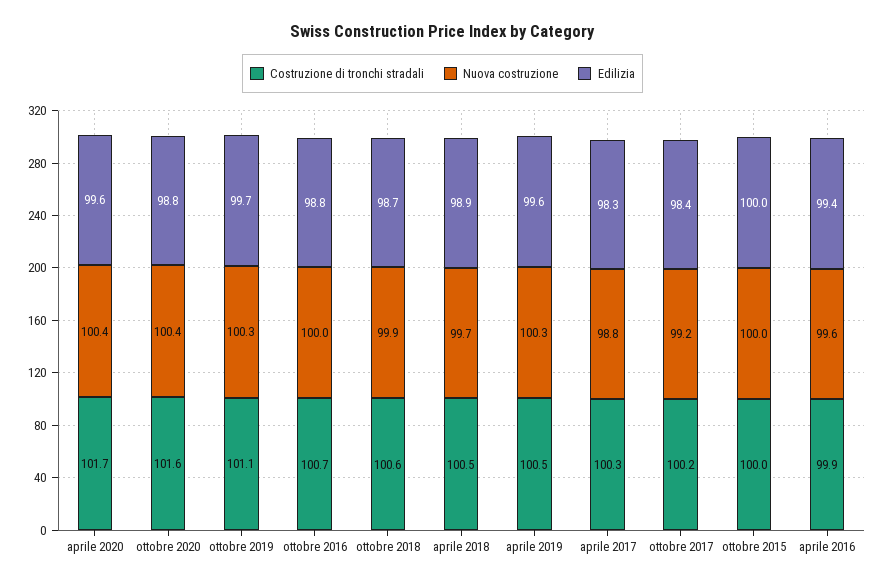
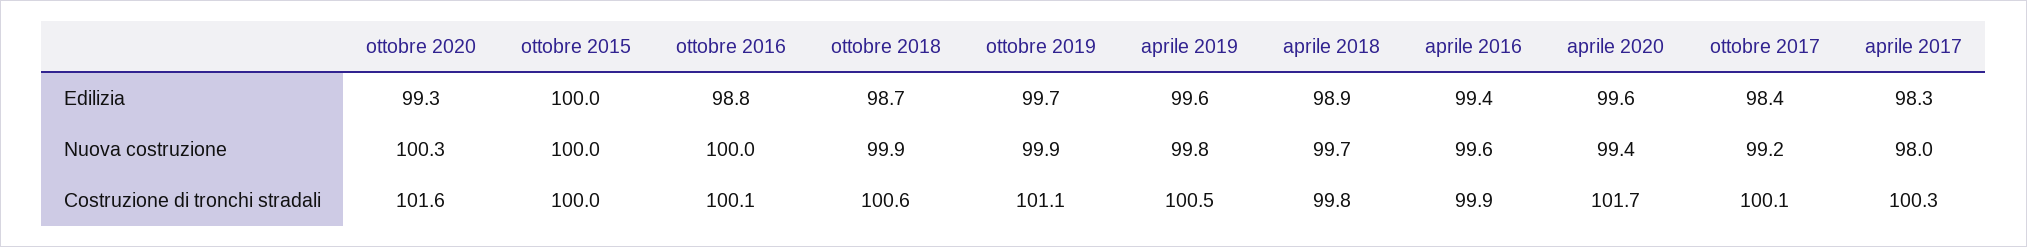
Nuova costruzione, aprile 2020: 100.4 -> 99.4
Nuova costruzione, ottobre 2020: 100.4 -> 100.3
Edilizia, ottobre 2020: 98.8 -> 99.3
Nuova costruzione, ottobre 2019: 100.3 -> 99.9
Costruzione di tronchi stradali, ottobre 2016: 100.7 -> 100.1
Costruzione di tronchi stradali, aprile 2018: 100.5 -> 99.8
Nuova costruzione, aprile 2019: 100.3 -> 99.8
Nuova costruzione, aprile 2017: 98.8 -> 98
Costruzione di tronchi stradali, ottobre 2017: 100.2 -> 100.1

